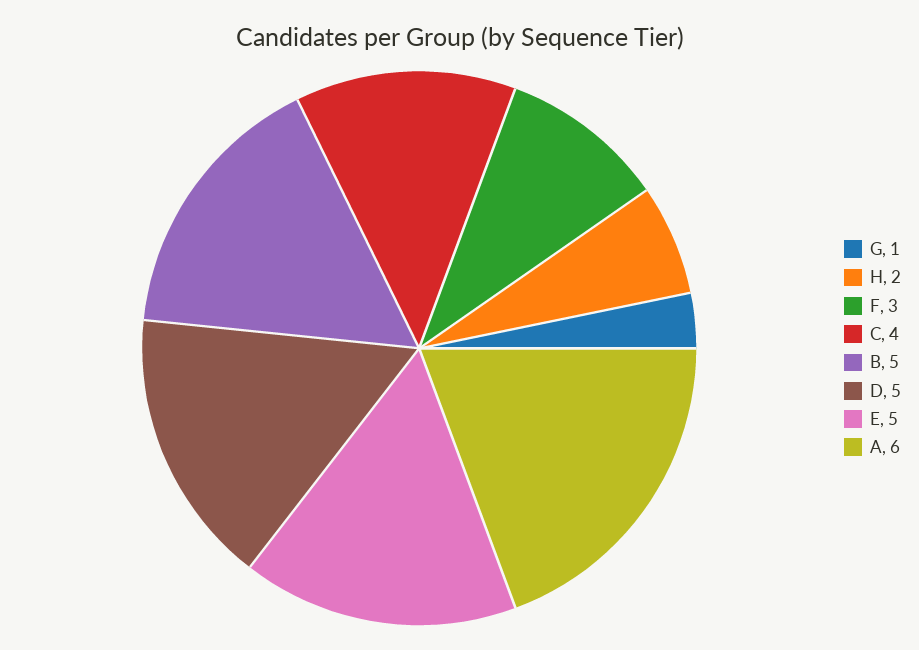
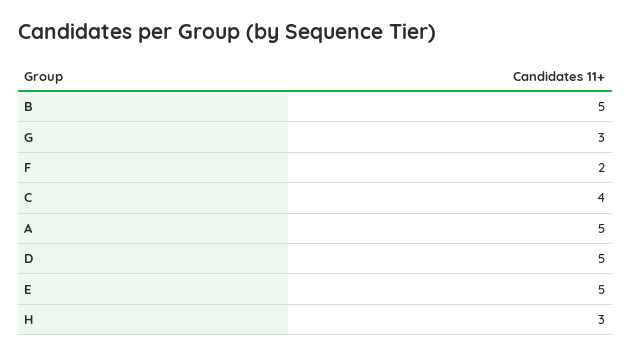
G: 1 -> 3
H: 2 -> 3
F: 3 -> 2
A: 6 -> 5

